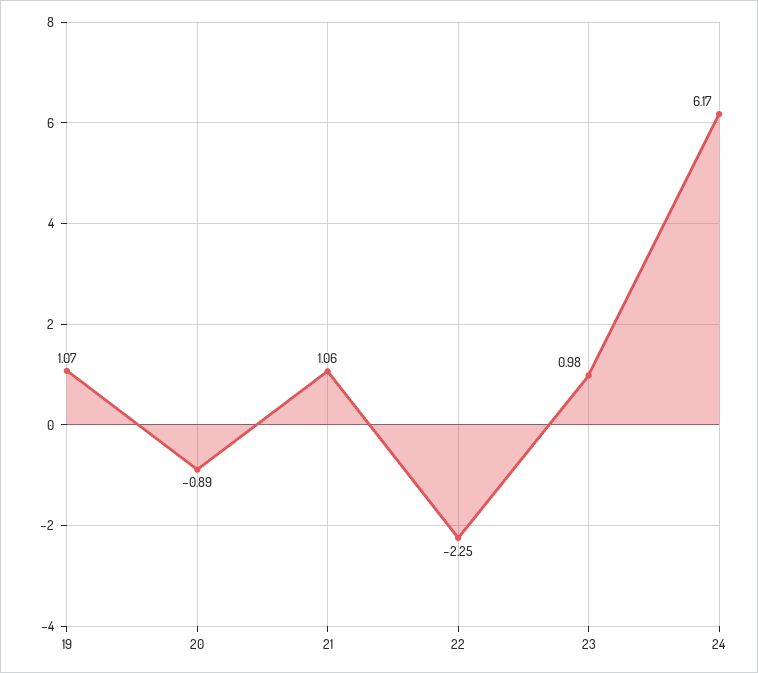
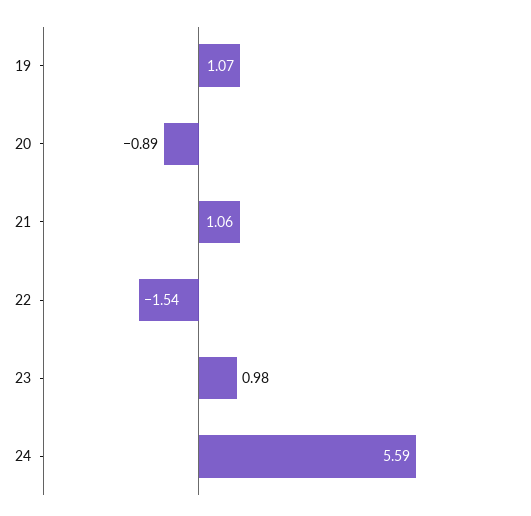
22: -2.25 -> -1.54
24: 6.17 -> 5.59

